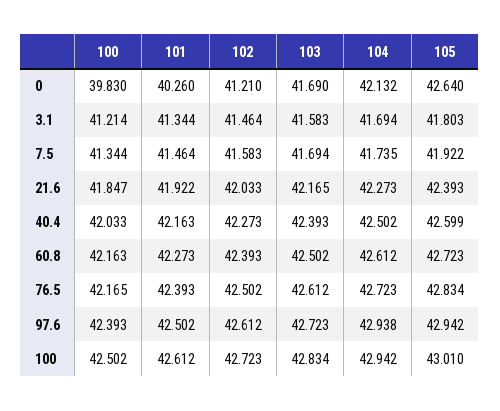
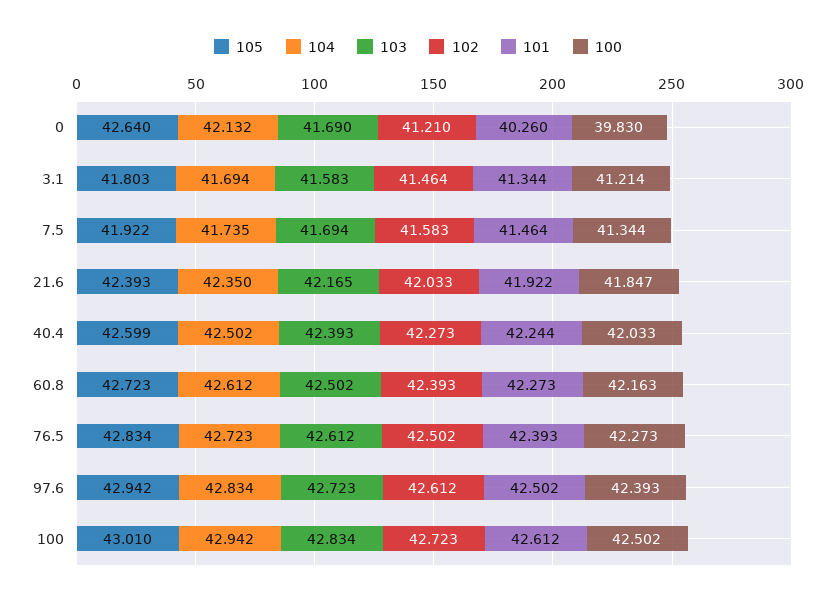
104, 21.6: 42.273 -> 42.35
101, 40.4: 42.163 -> 42.244
100, 76.5: 42.165 -> 42.273
104, 97.6: 42.938 -> 42.834

